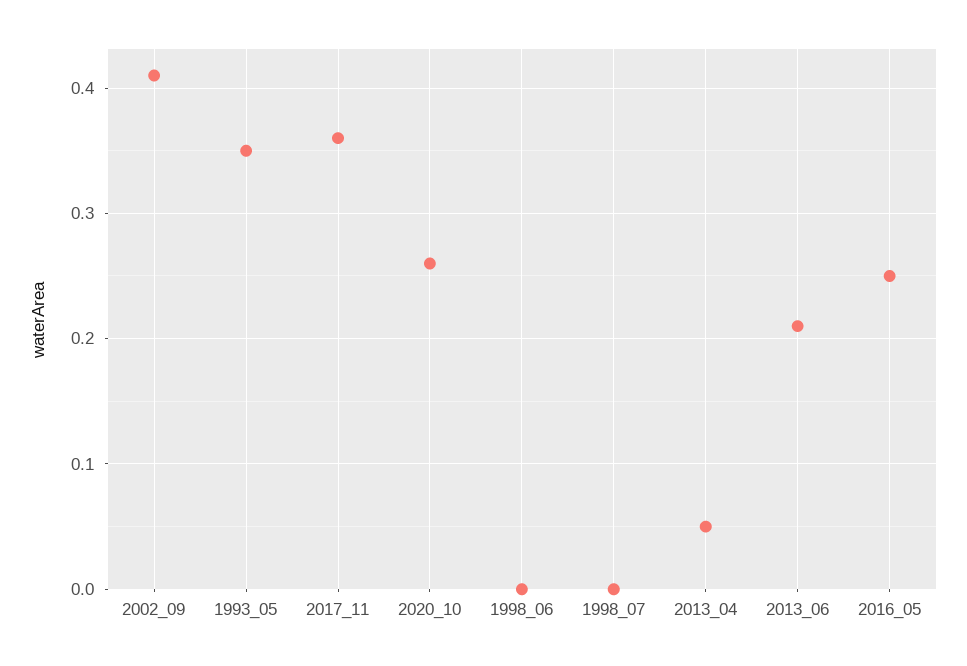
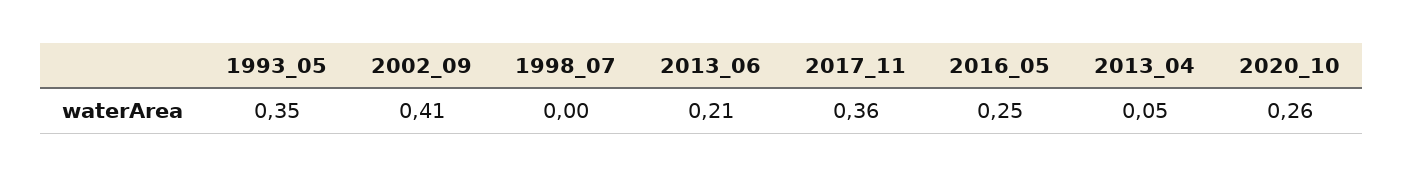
1998_06: 0 -> none

